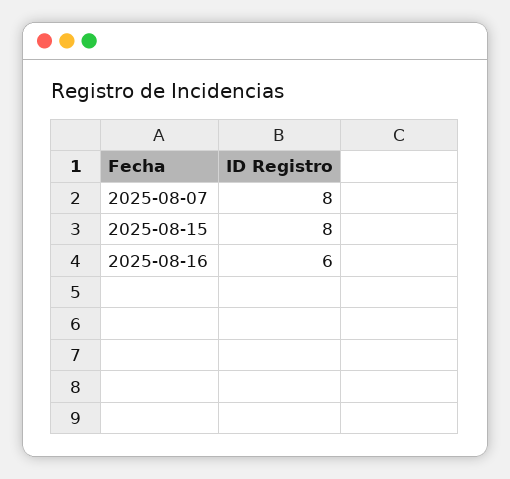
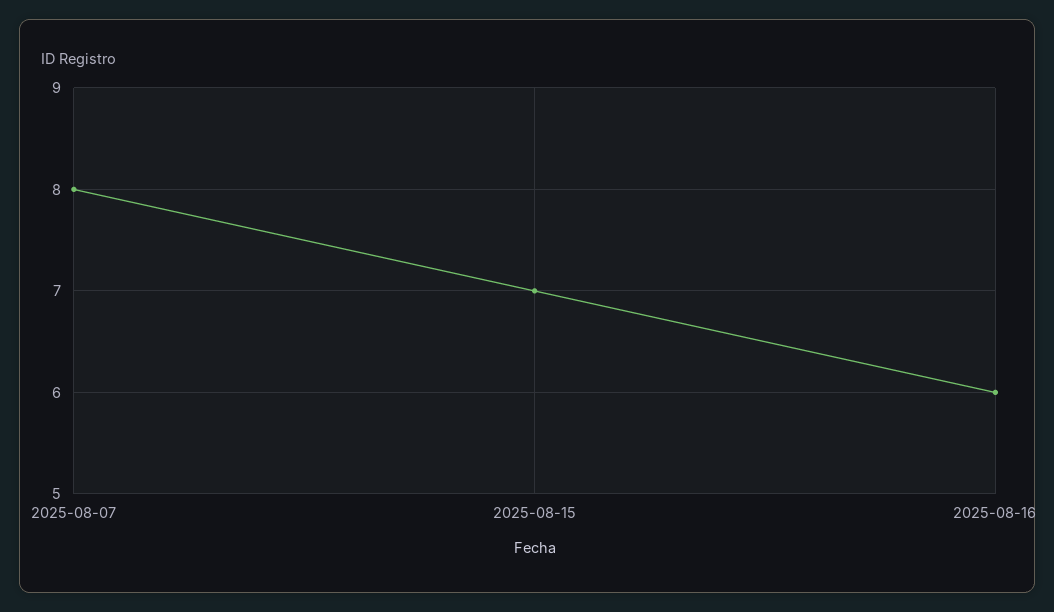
2025-08-15: 8 -> 7

